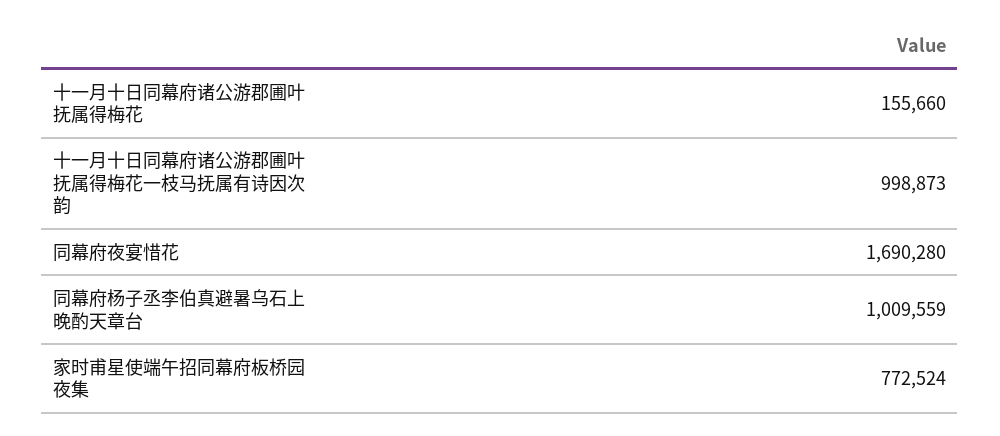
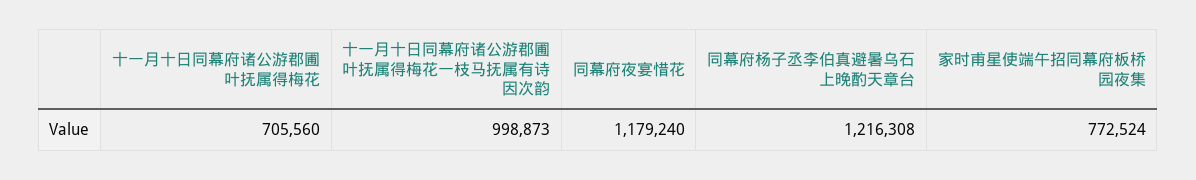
十一月十日同幕府诸公游郡圃叶抚属得梅花: 155660 -> 705560
同幕府夜宴惜花: 1690280 -> 1179240
同幕府杨子丞李伯真避暑乌石上晚酌天章台: 1009559 -> 1216308

